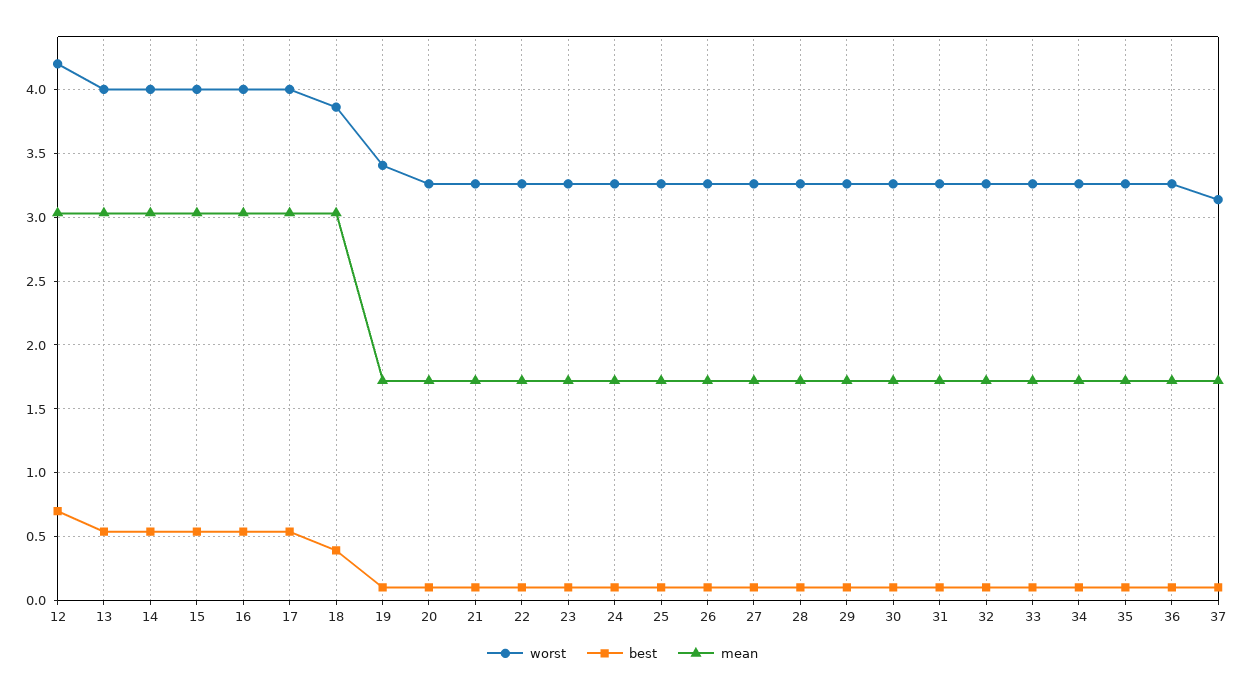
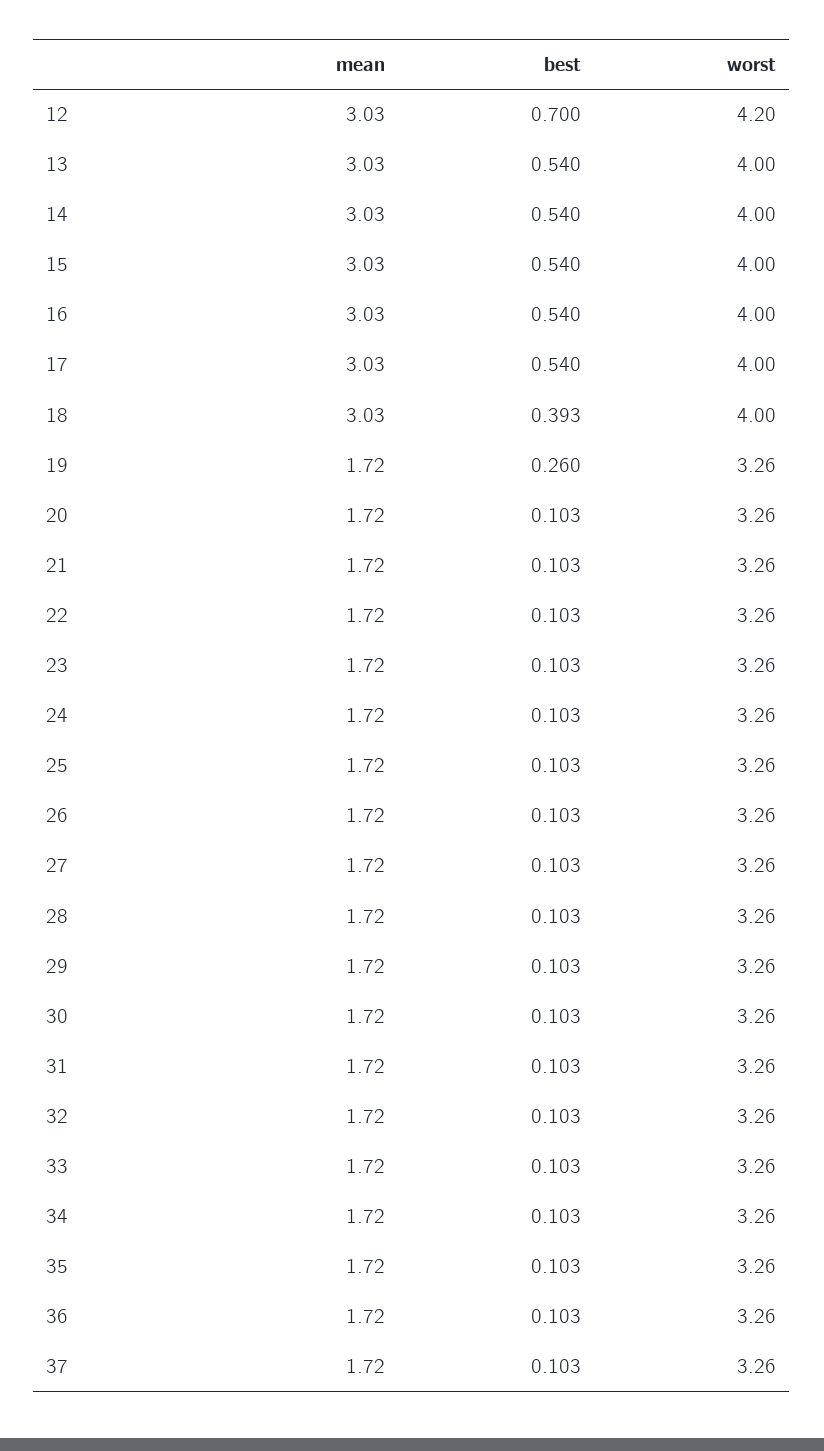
worst, 18: 3.85 -> 4
worst, 19: 3.4 -> 3.26
best, 19: 0.1 -> 0.26
worst, 37: 3.15 -> 3.26

